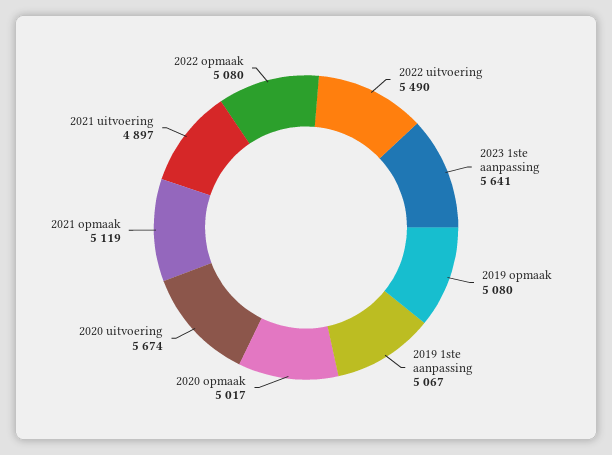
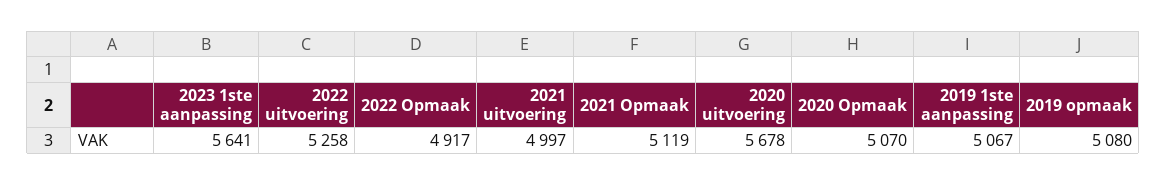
2022 uitvoering: 5490 -> 5258
2020 opmaak: 5017 -> 5070
2020 uitvoering: 5674 -> 5678
2021 uitvoering: 4897 -> 4997
2022 opmaak: 5080 -> 4917

